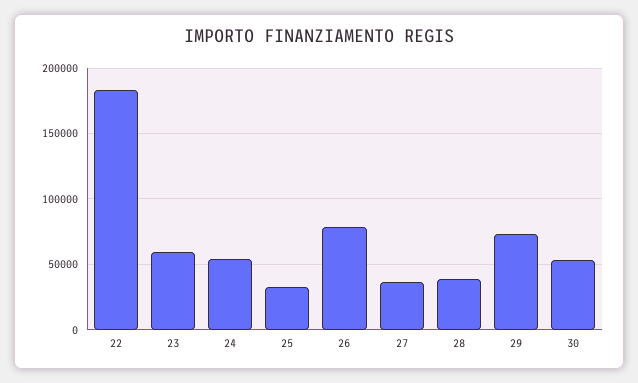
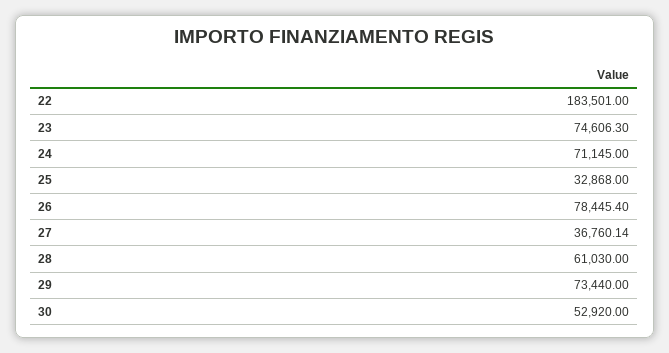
23: 60000 -> 74606.3
24: 55000 -> 71145
28: 40000 -> 61030

